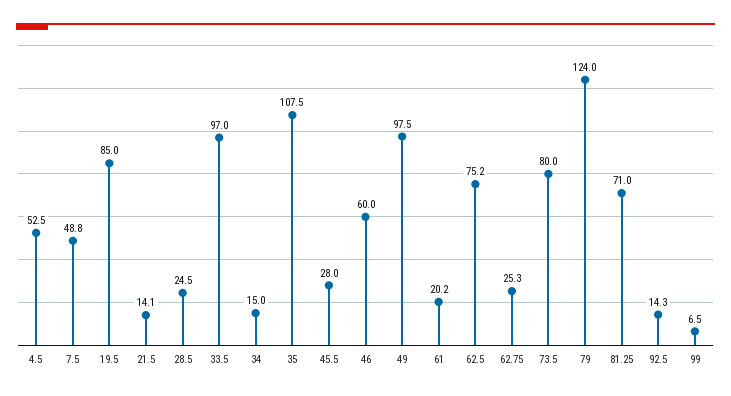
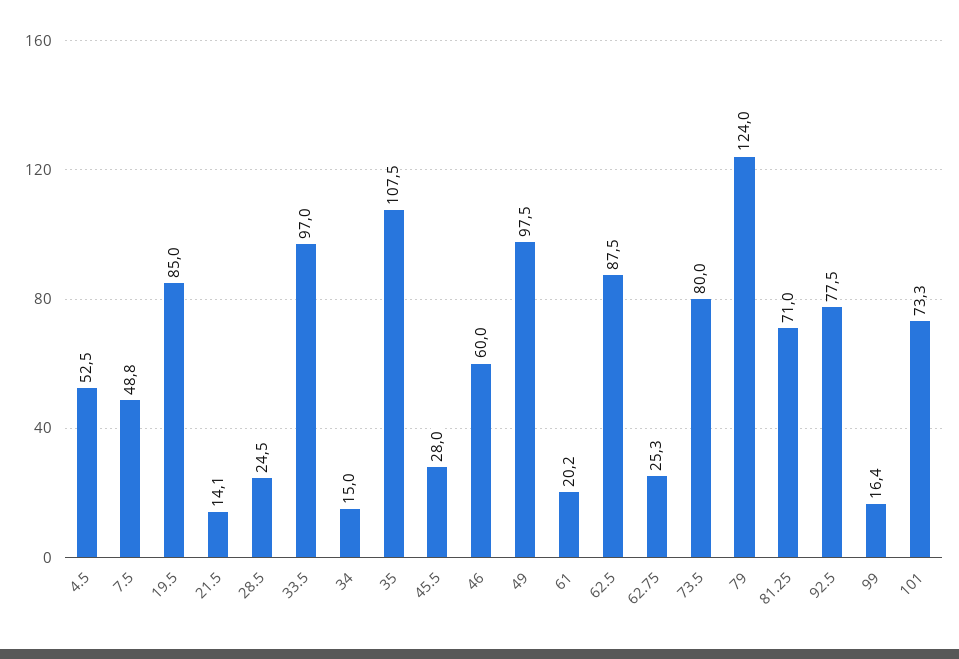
62.5: 75.2 -> 87.5
92.5: 14.3 -> 77.5
99: 6.5 -> 16.4
101: none -> 73.3

